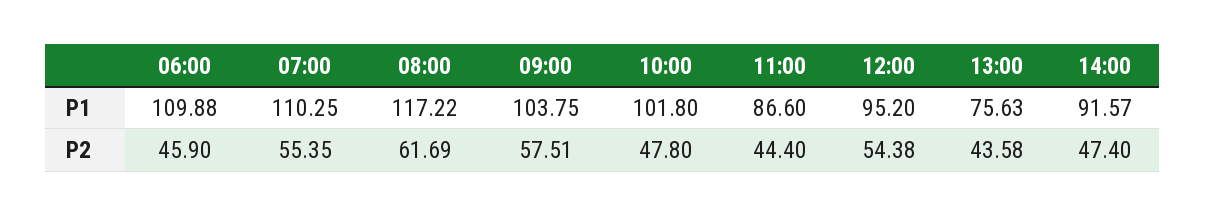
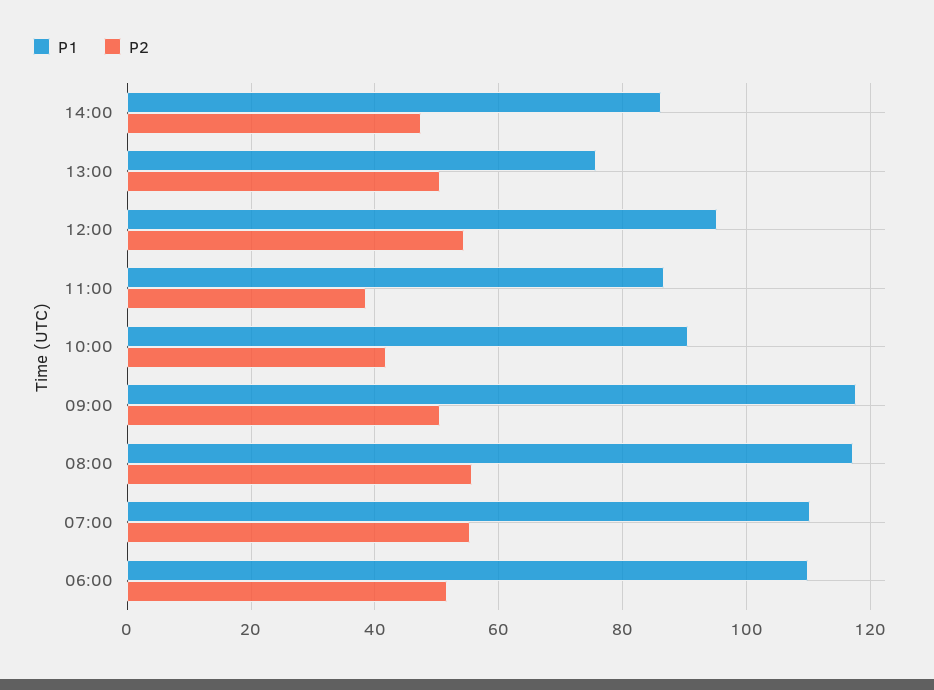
P1, 09:00: 103.75 -> 118
P1, 10:00: 101.8 -> 90
P1, 14:00: 91.57 -> 86
P2, 06:00: 45.9 -> 52
P2, 08:00: 61.69 -> 56
P2, 09:00: 57.51 -> 50
P2, 10:00: 47.8 -> 42
P2, 11:00: 44.4 -> 38
P2, 13:00: 43.58 -> 50

